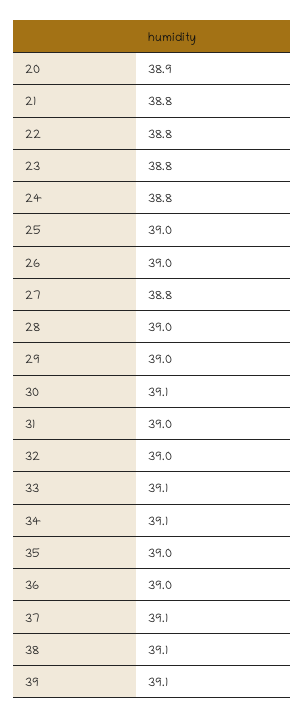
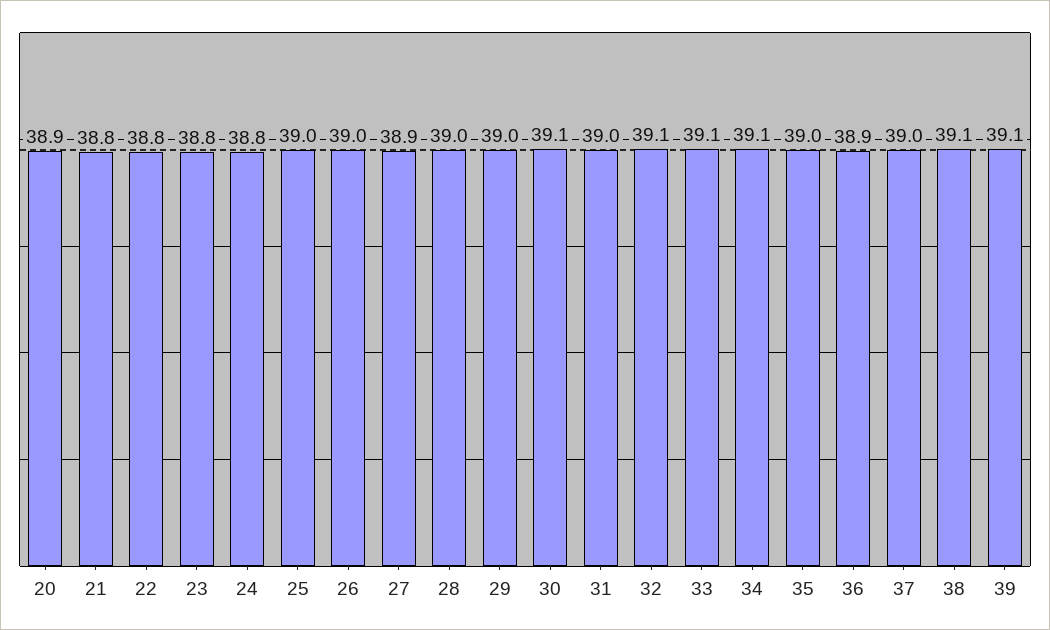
27: 38.8 -> 38.9
32: 39 -> 39.1
36: 39 -> 38.9
37: 39.1 -> 39

